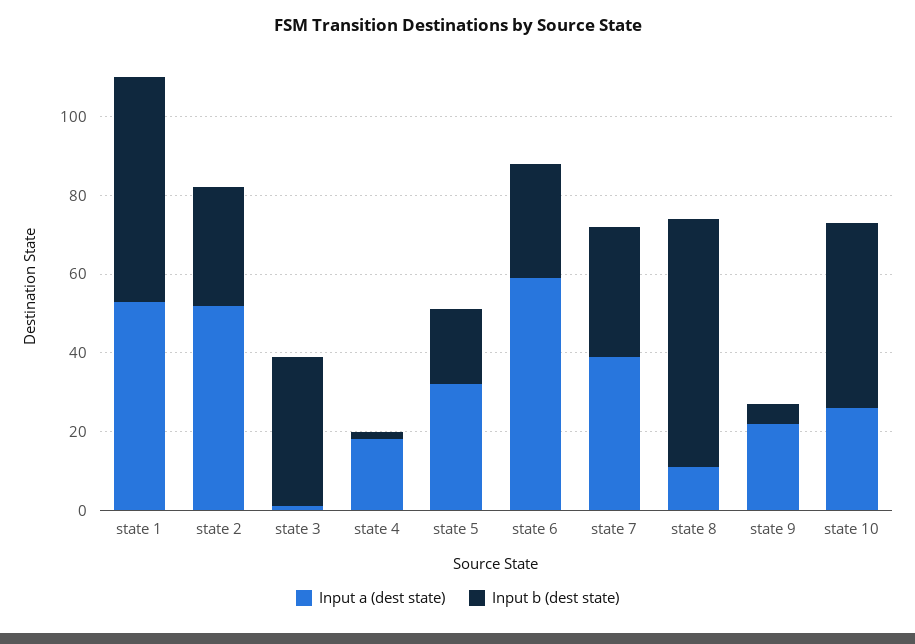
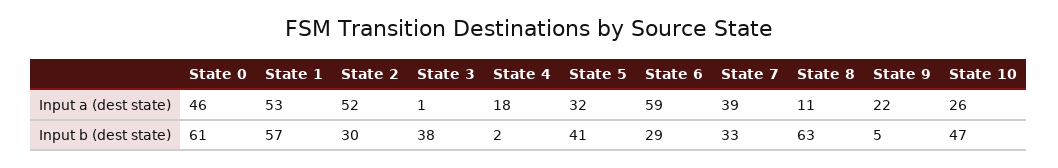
Input b (dest state), state 5: 20 -> 41
Input a (dest state), State 0: none -> 46
Input b (dest state), State 0: none -> 61

